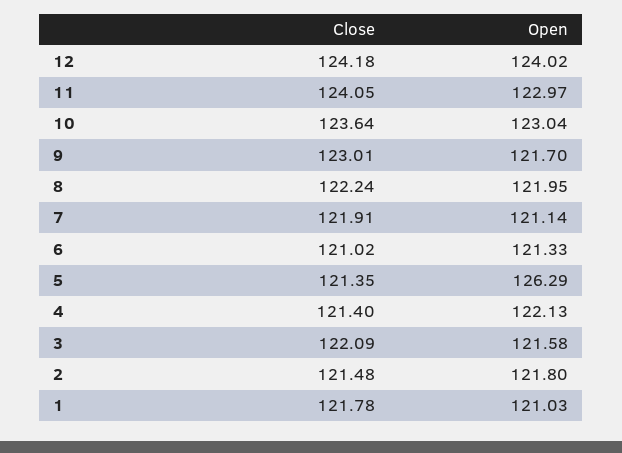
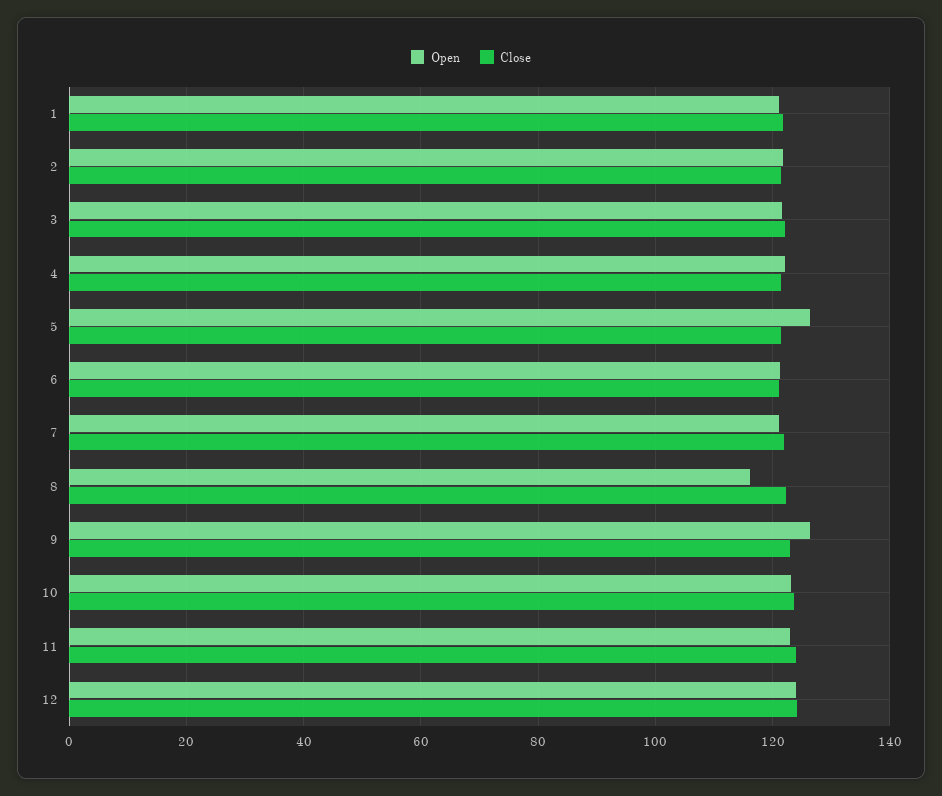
Open, 9: 121.7 -> 126
Open, 8: 121.95 -> 116

